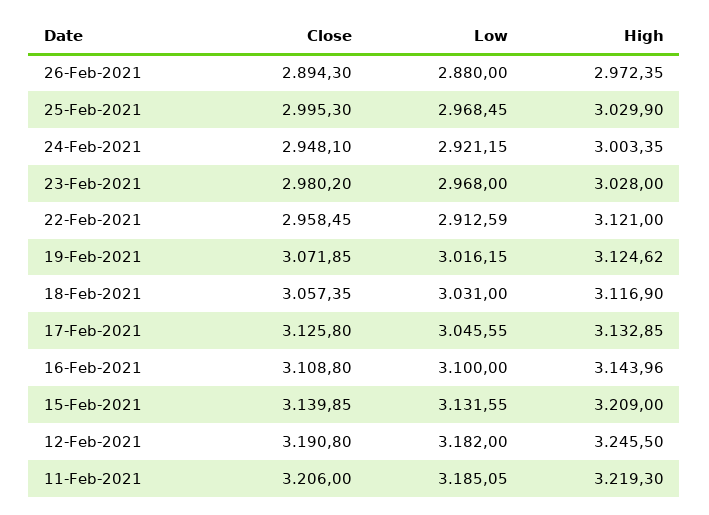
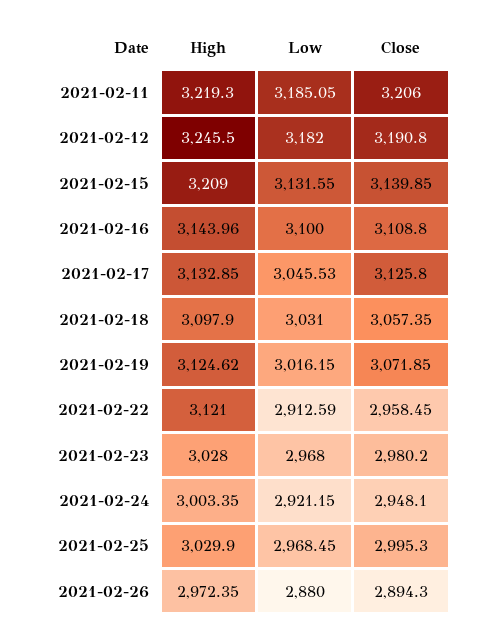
High, 18-Feb-2021: 3116.9 -> 3097.9
Low, 17-Feb-2021: 3045.55 -> 3045.53

